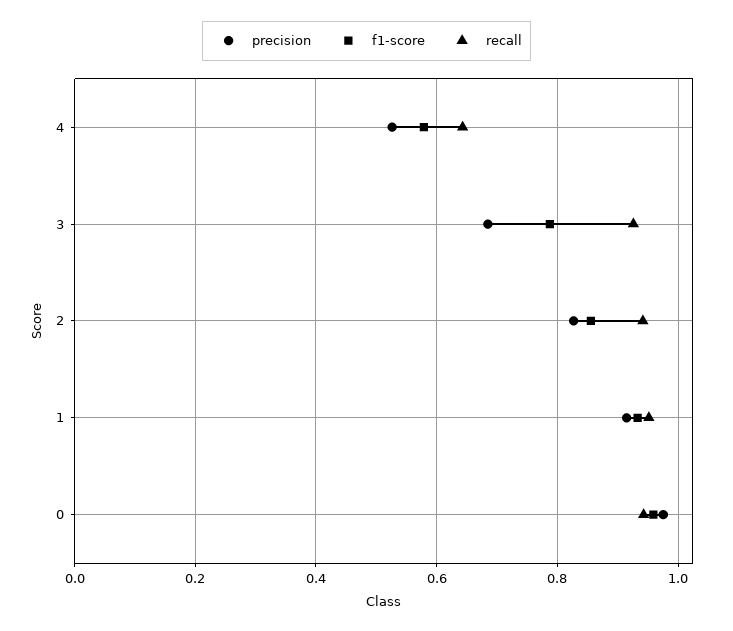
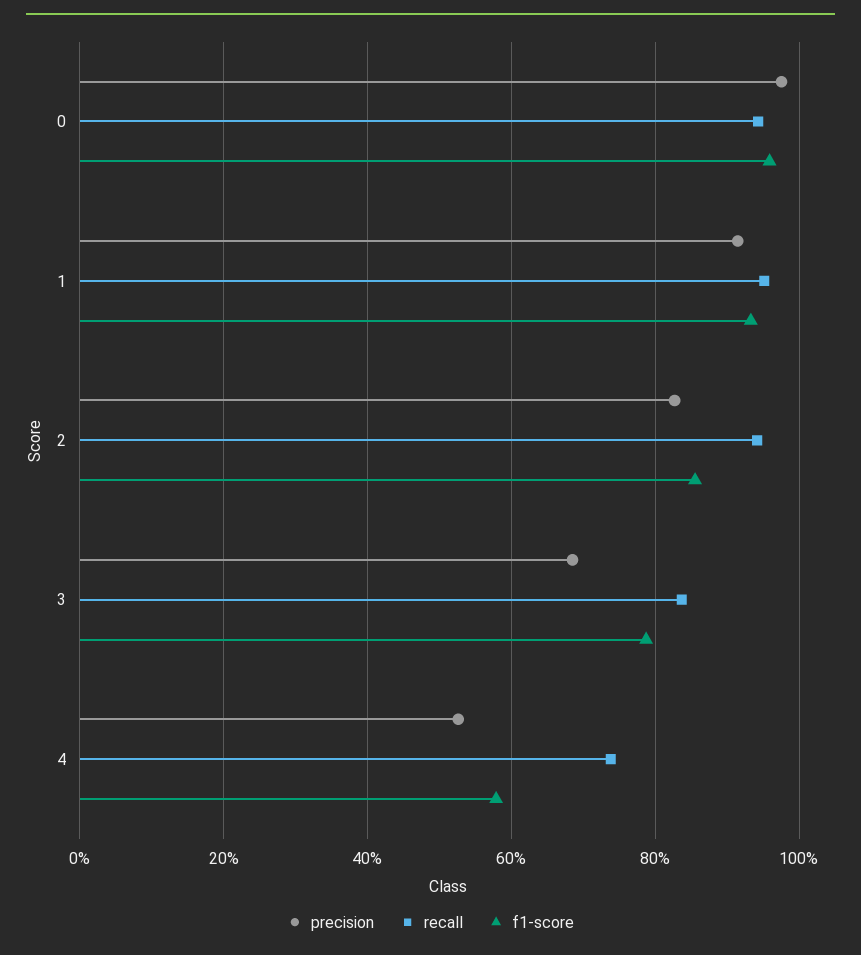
recall, 4: 0.64 -> 0.74
recall, 3: 0.92 -> 0.84

